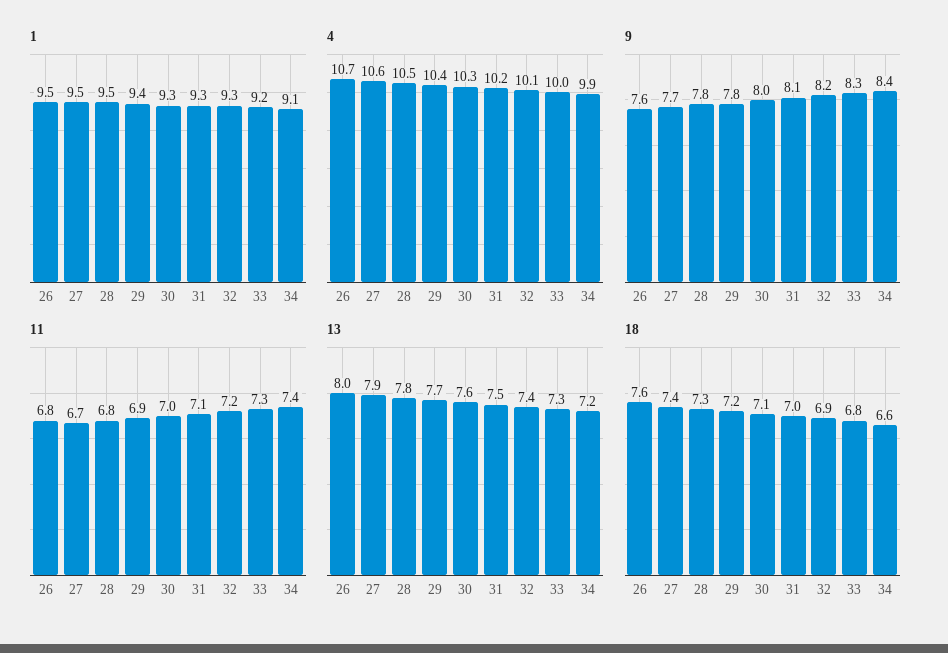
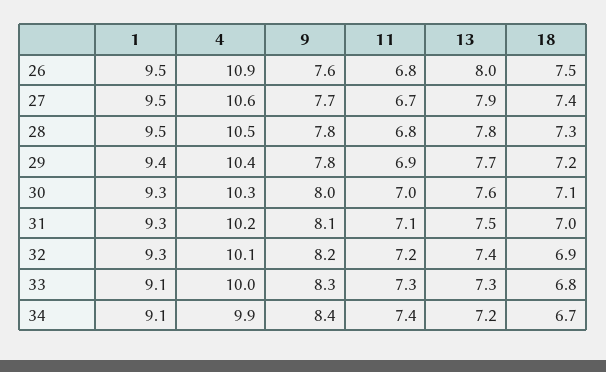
1, 33: 9.2 -> 9.1
4, 26: 10.7 -> 10.9
18, 26: 7.6 -> 7.5
18, 34: 6.6 -> 6.7

